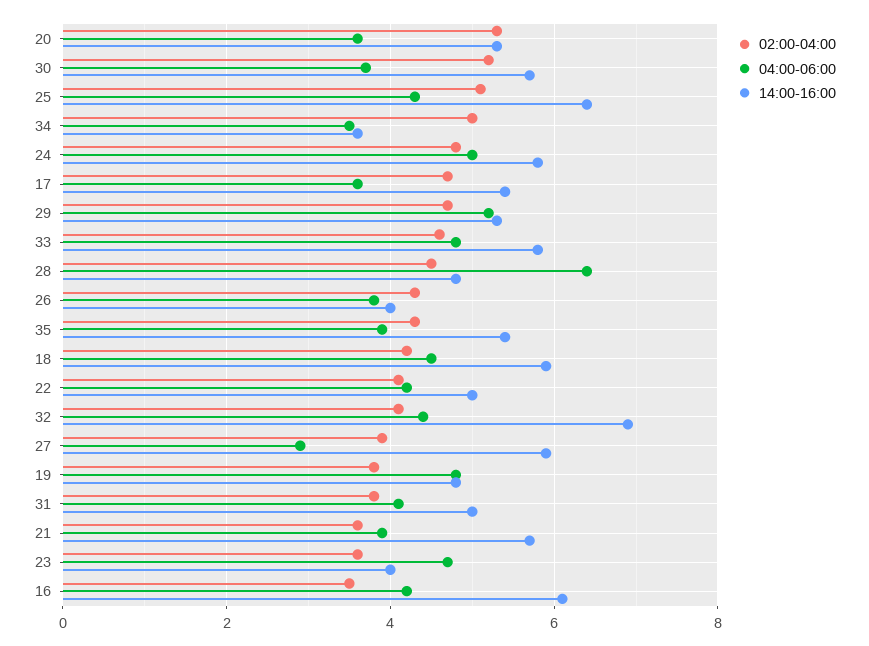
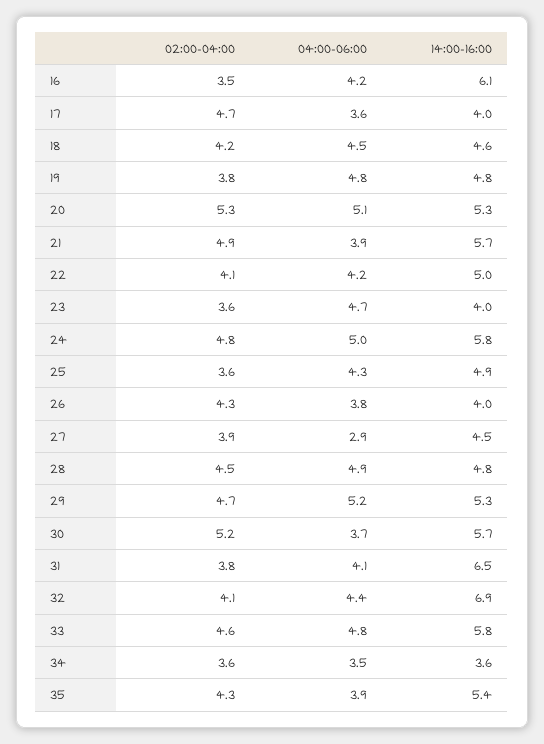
04:00-06:00, 20: 3.5 -> 5.1
02:00-04:00, 25: 5 -> 3.6
14:00-16:00, 25: 6.5 -> 4.9
02:00-04:00, 34: 5 -> 3.6
14:00-16:00, 17: 5.5 -> 4
04:00-06:00, 28: 6.5 -> 4.9
14:00-16:00, 18: 6 -> 4.6
14:00-16:00, 27: 6 -> 4.5
14:00-16:00, 31: 5 -> 6.5
02:00-04:00, 21: 3.5 -> 4.9

